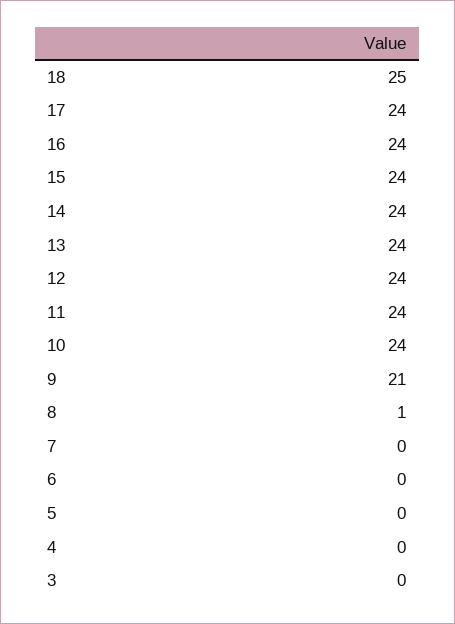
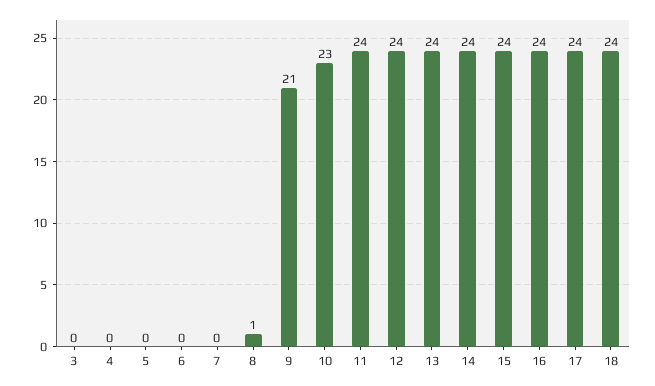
18: 25 -> 24
10: 24 -> 23

